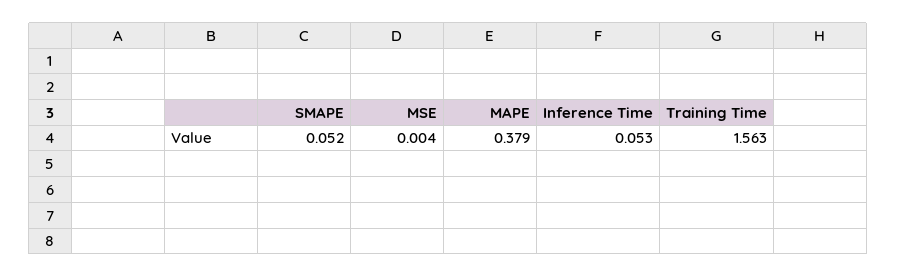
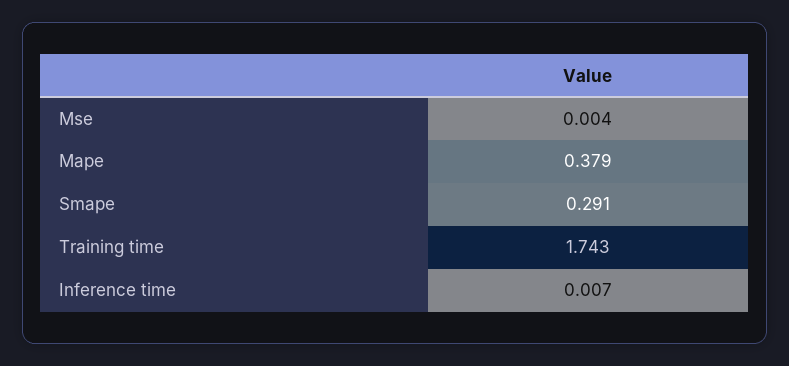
SMAPE: 0.052 -> 0.291
Inference Time: 0.053 -> 0.007
Training Time: 1.563 -> 1.743

